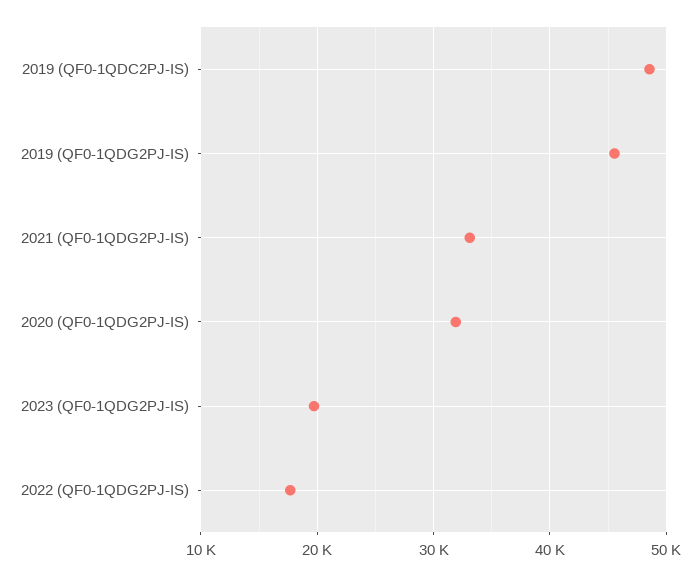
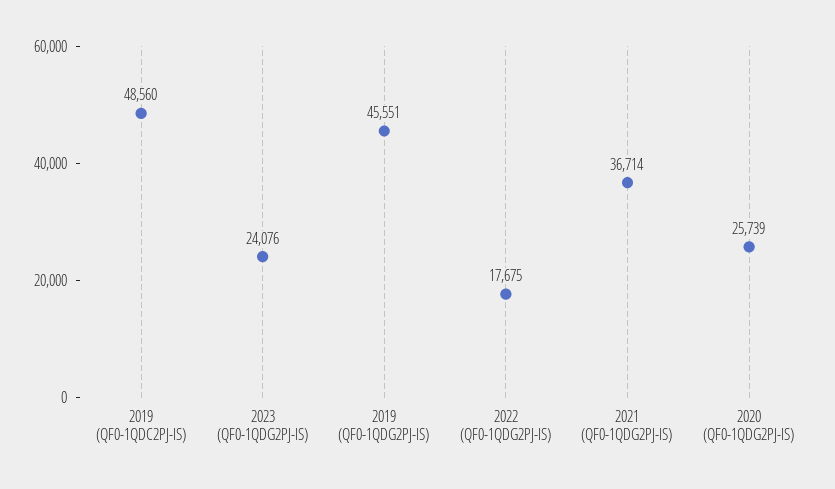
2021 (QF0-1QDG2PJ-IS): 33000 -> 36714
2020 (QF0-1QDG2PJ-IS): 32000 -> 25739
2023 (QF0-1QDG2PJ-IS): 20000 -> 24076

